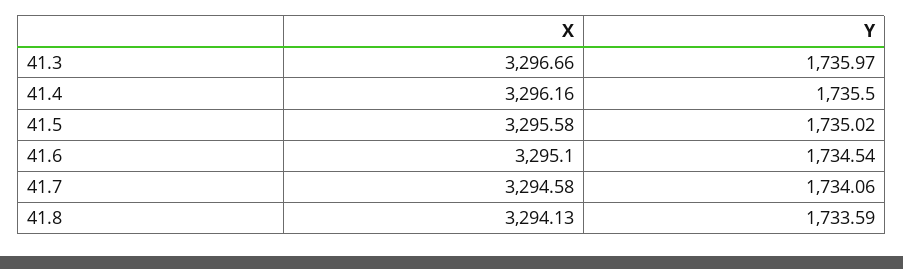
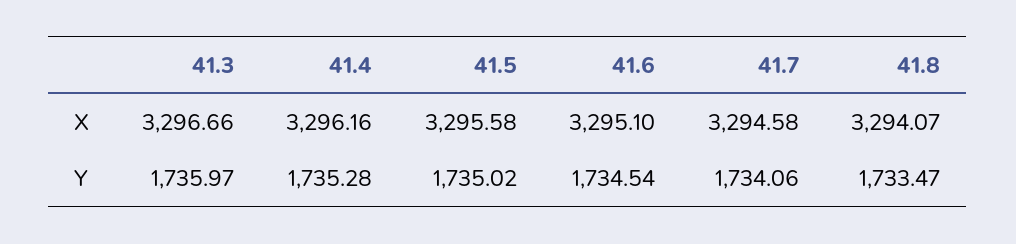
Y, 41.4: 1735.5 -> 1735.28
X, 41.8: 3294.13 -> 3294.07
Y, 41.8: 1733.59 -> 1733.47

